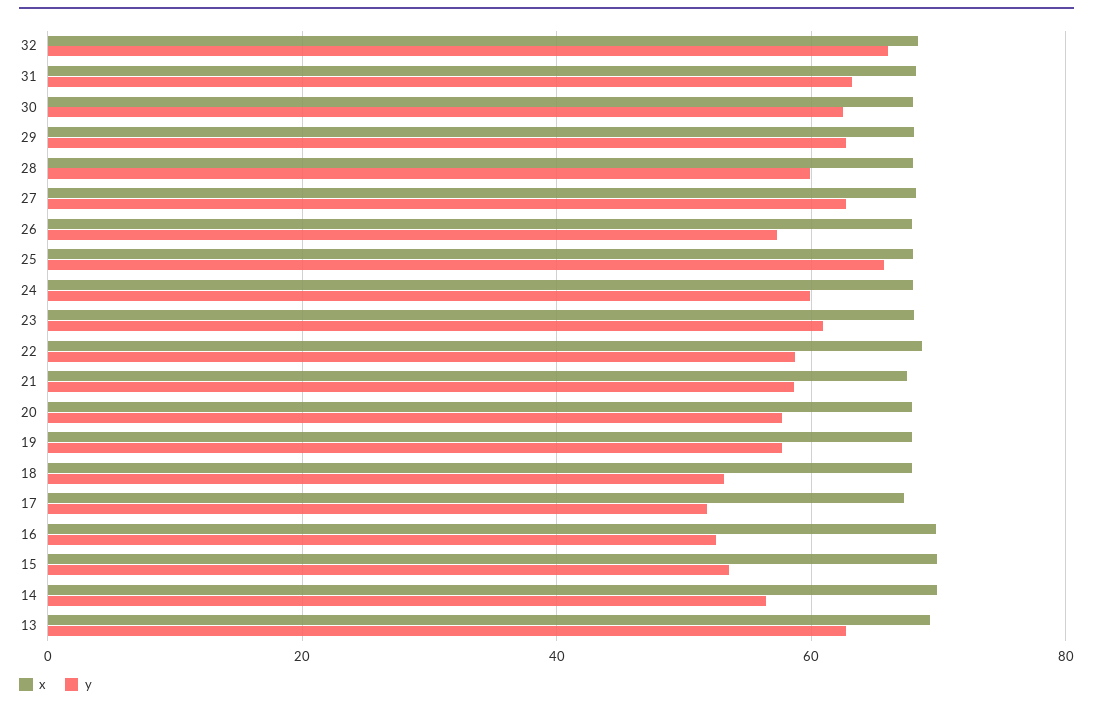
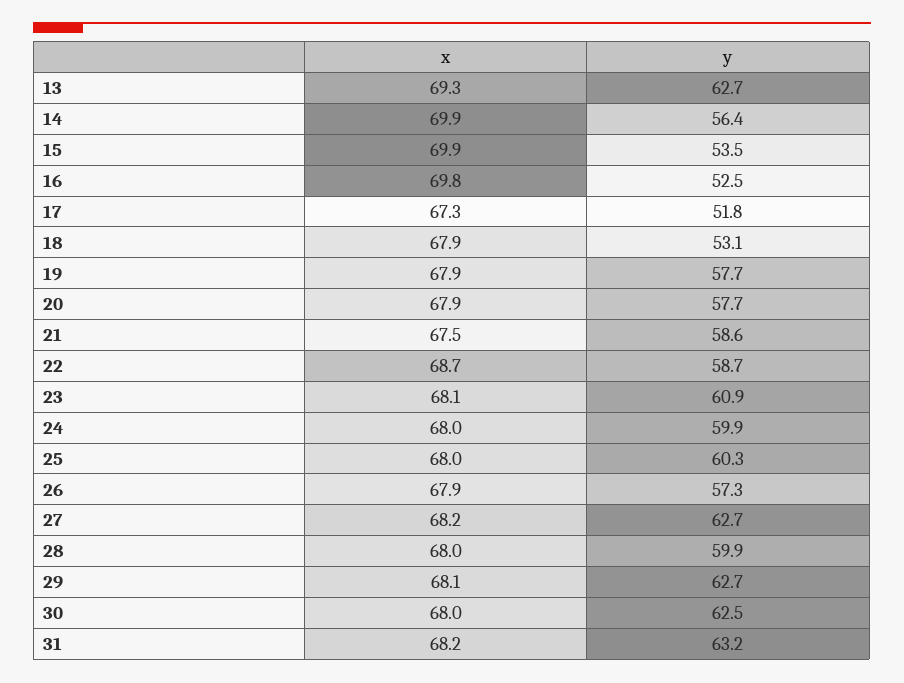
x, 32: 68 -> none
y, 32: 66 -> none
y, 25: 66 -> 60.3

